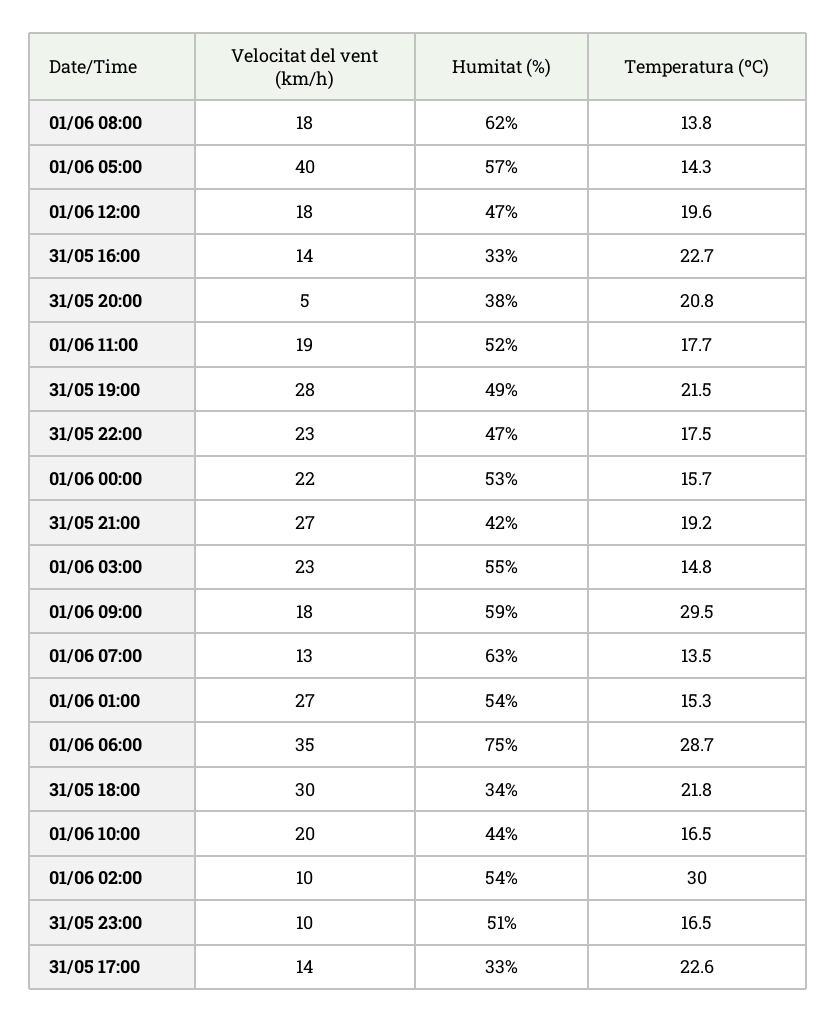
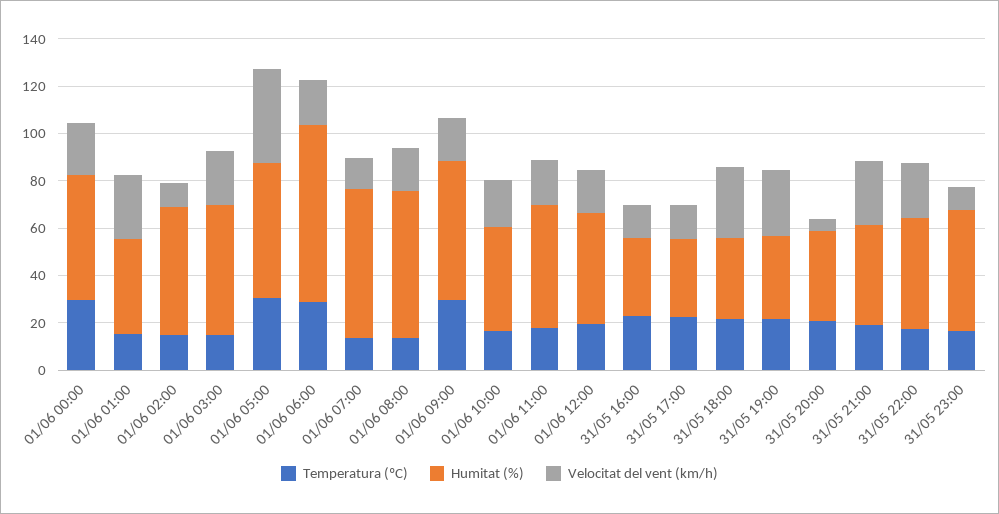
Temperatura (ºC), 01/06 05:00: 14.3 -> 30
Humitat (%), 31/05 19:00: 49 -> 35
Temperatura (ºC), 01/06 00:00: 15.7 -> 30
Humitat (%), 01/06 01:00: 54 -> 40
Velocitat del vent (km/h), 01/06 06:00: 35 -> 20
Temperatura (ºC), 01/06 02:00: 30 -> 15

